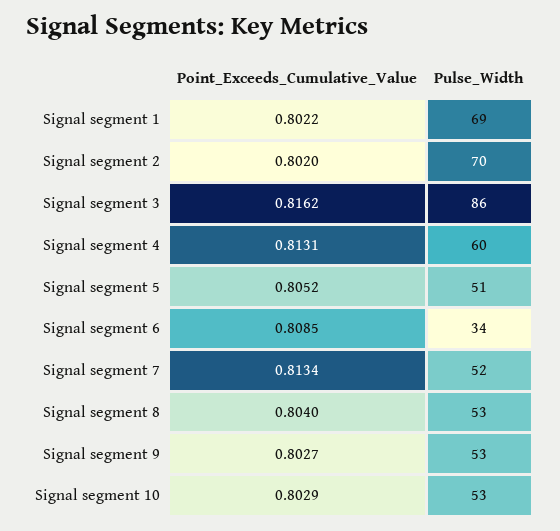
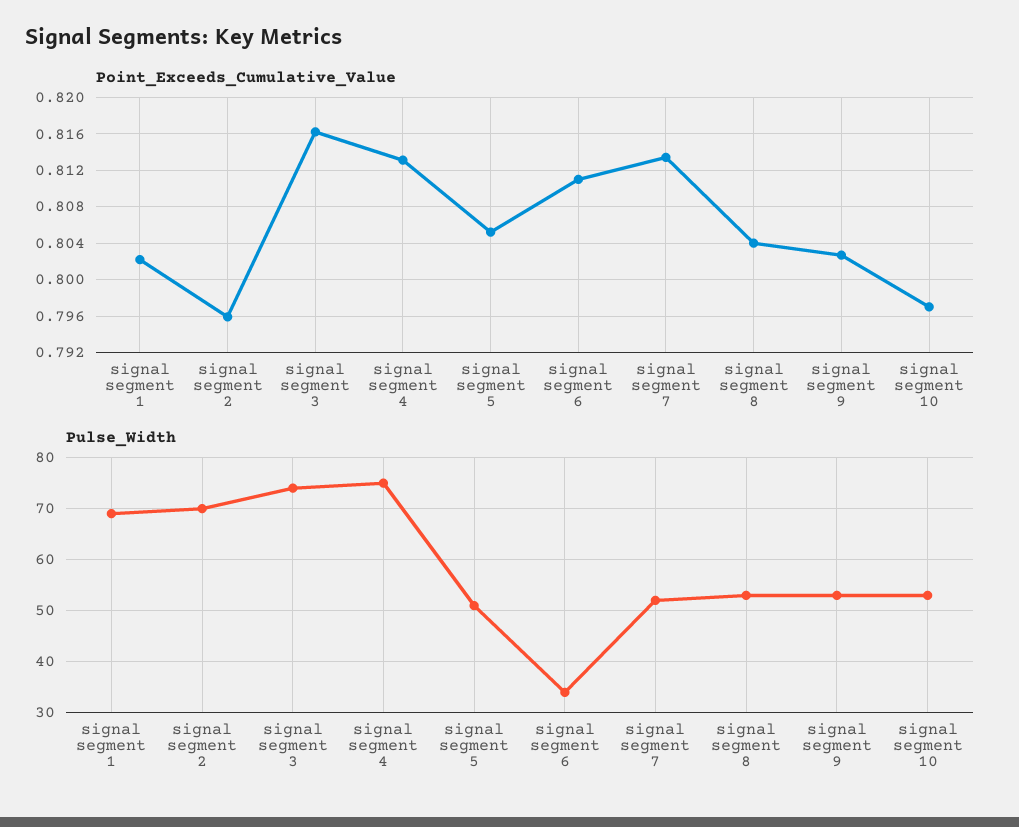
Point_Exceeds_Cumulative_Value, Signal segment 2: 0.802 -> 0.796
Pulse_Width, Signal segment 3: 86 -> 75
Pulse_Width, Signal segment 4: 60 -> 75
Point_Exceeds_Cumulative_Value, Signal segment 6: 0.8085 -> 0.811
Point_Exceeds_Cumulative_Value, Signal segment 10: 0.8029 -> 0.797

